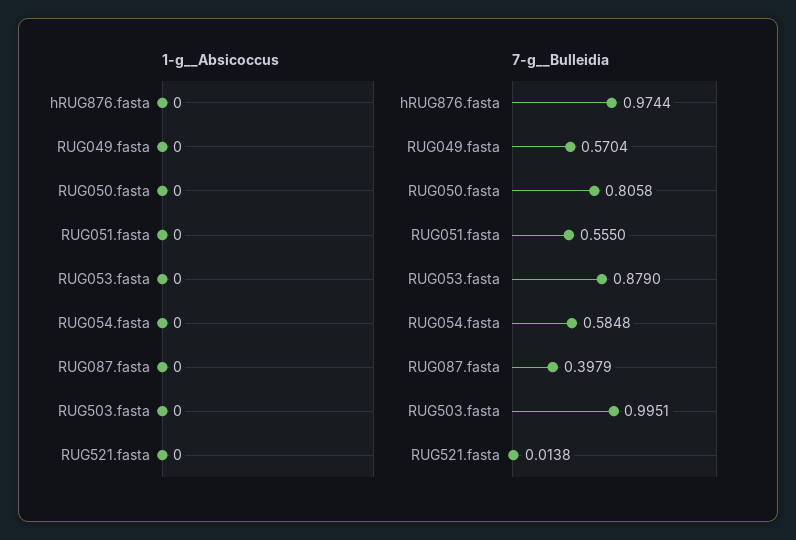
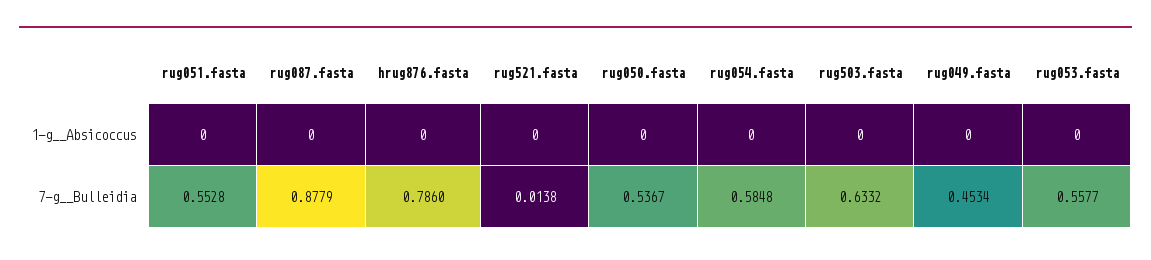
7-g__Bulleidia, hRUG876.fasta: 0.9744 -> 0.786
7-g__Bulleidia, RUG049.fasta: 0.5704 -> 0.4534
7-g__Bulleidia, RUG050.fasta: 0.8058 -> 0.5367
7-g__Bulleidia, RUG051.fasta: 0.555 -> 0.5528
7-g__Bulleidia, RUG053.fasta: 0.879 -> 0.5577
7-g__Bulleidia, RUG087.fasta: 0.3979 -> 0.8779
7-g__Bulleidia, RUG503.fasta: 0.9951 -> 0.6332

